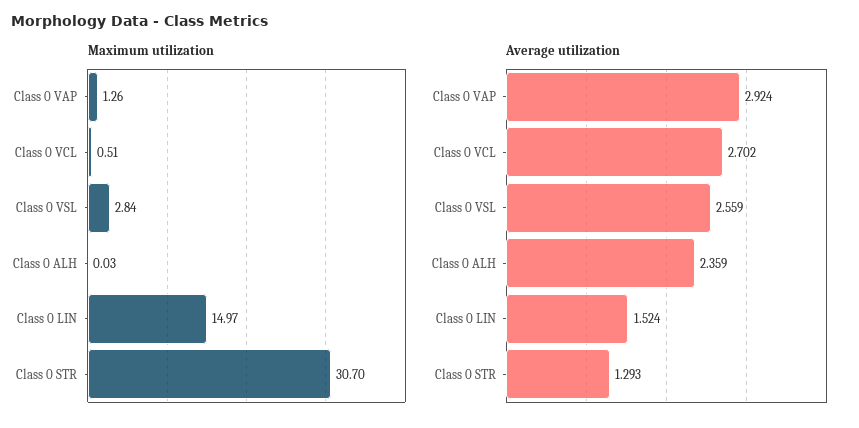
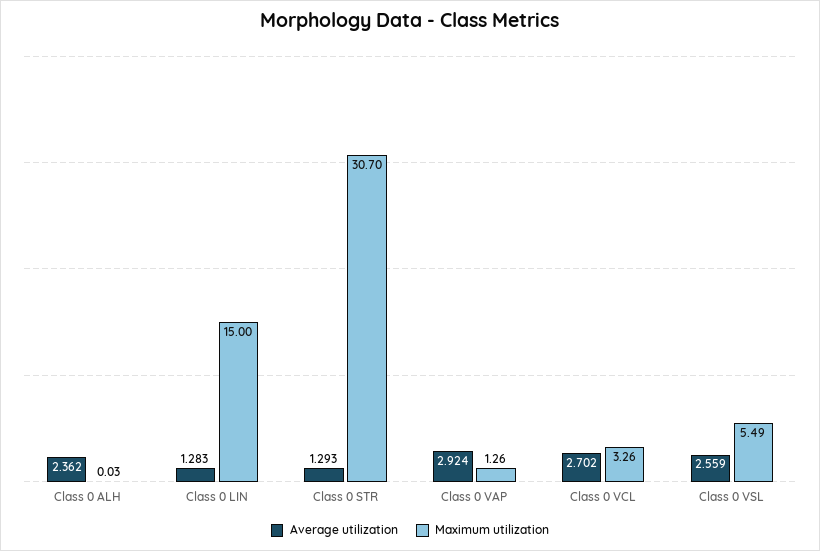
Maximum utilization, Class 0 VCL: 0.51 -> 3.26
Maximum utilization, Class 0 VSL: 2.84 -> 5.49
Maximum utilization, Class 0 LIN: 14.97 -> 15
Average utilization, Class 0 ALH: 2.359 -> 2.362
Average utilization, Class 0 LIN: 1.524 -> 1.283

